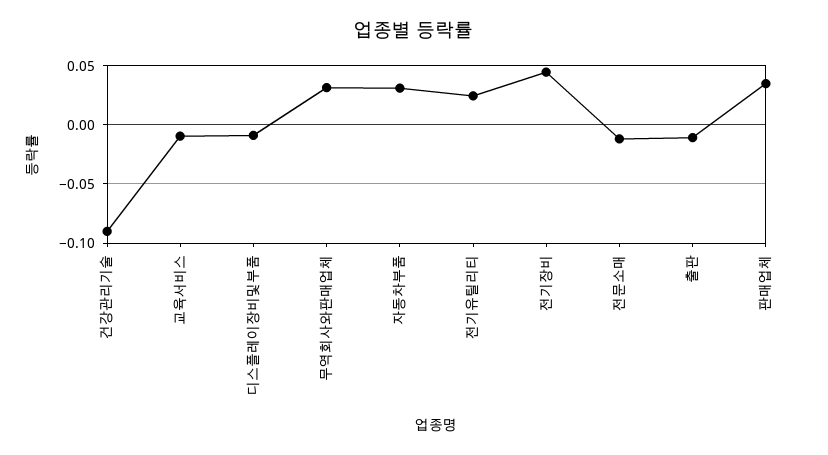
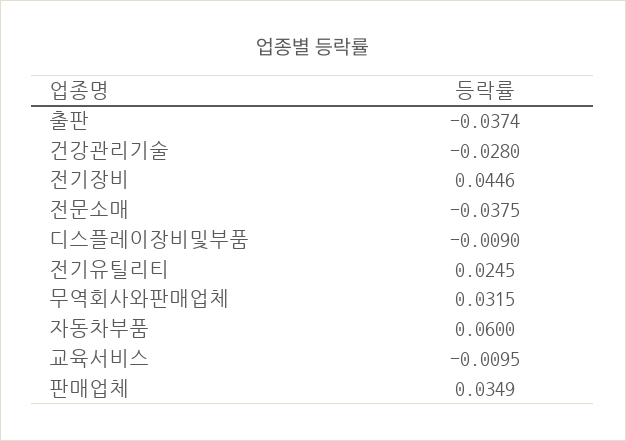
건강관리기술: -0.09 -> -0.028
자동차부품: 0.03 -> 0.06
전문소매: -0.01 -> -0.0375
출판: -0.01 -> -0.0374

